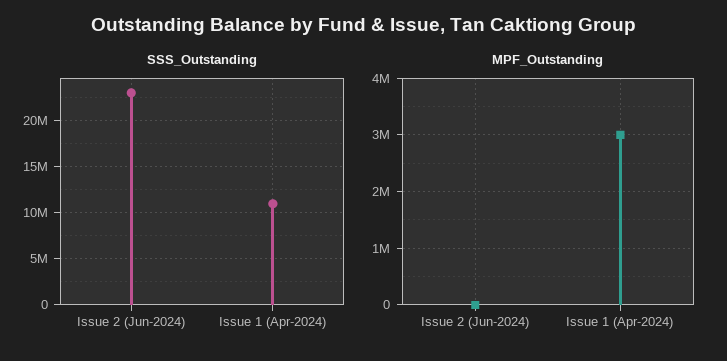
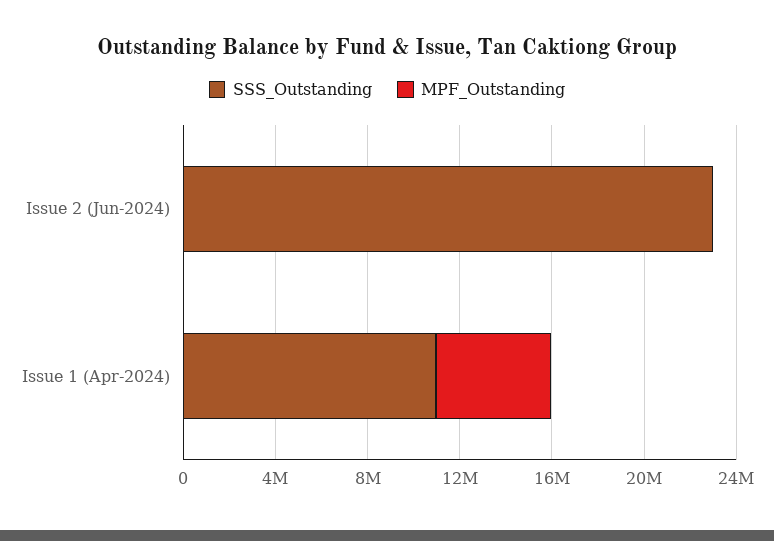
MPF_Outstanding, Issue 1 (Apr-2024): 3000000 -> 5000000

